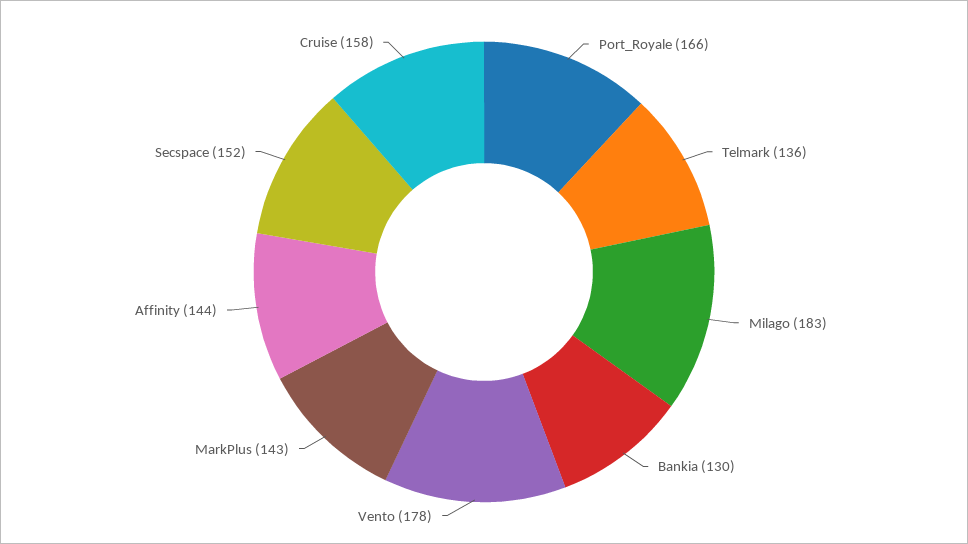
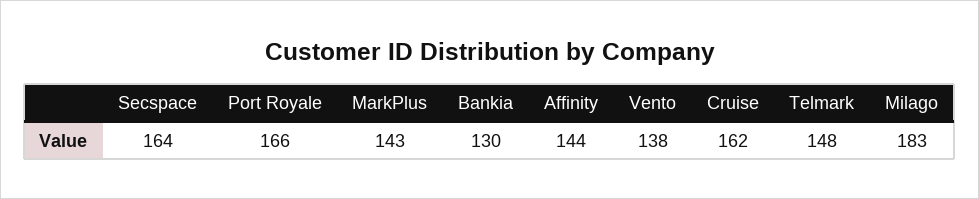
Telmark: 136 -> 148
Vento: 178 -> 138
Secspace: 152 -> 164
Cruise: 158 -> 162

